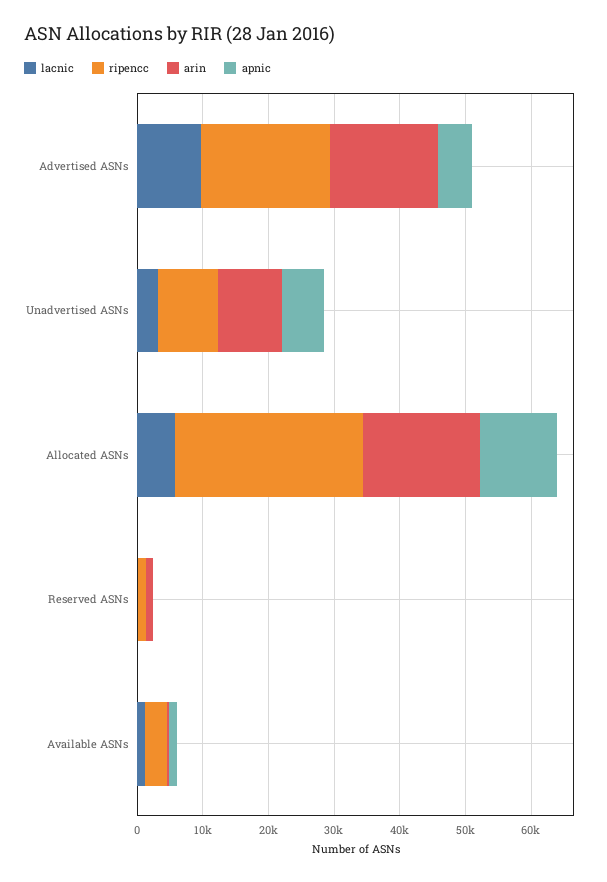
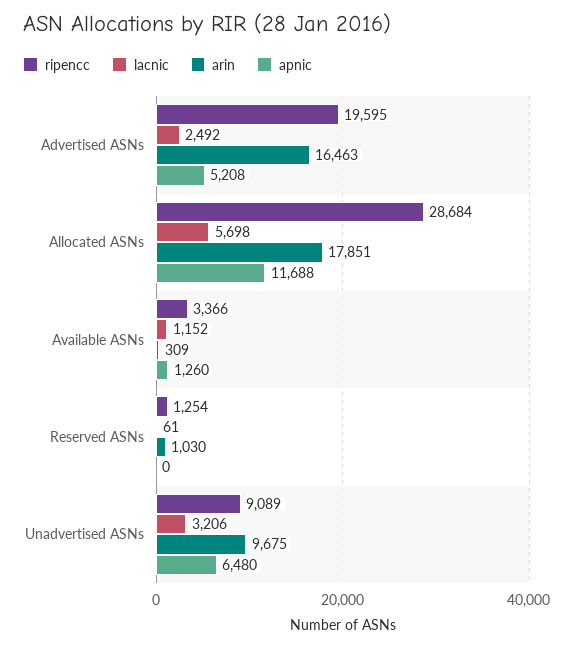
lacnic, Advertised ASNs: 10000 -> 2492

